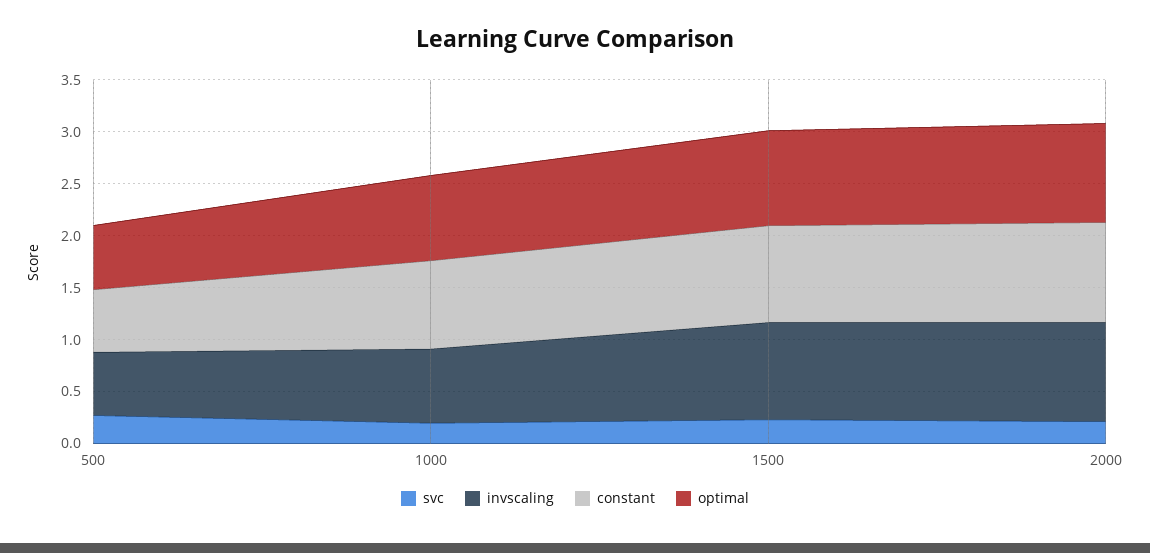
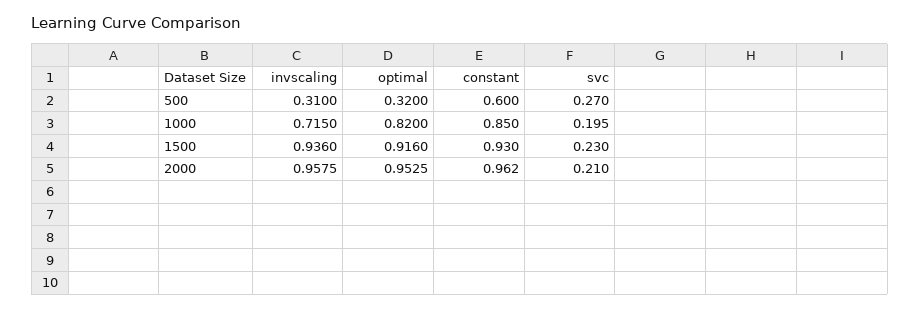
invscaling, 500: 0.6 -> 0.31
optimal, 500: 0.6 -> 0.32

